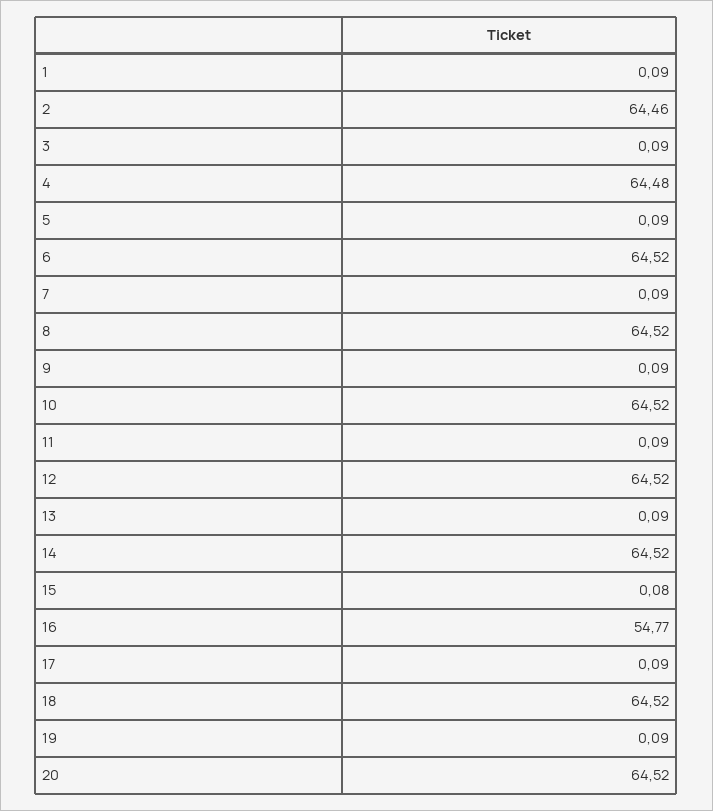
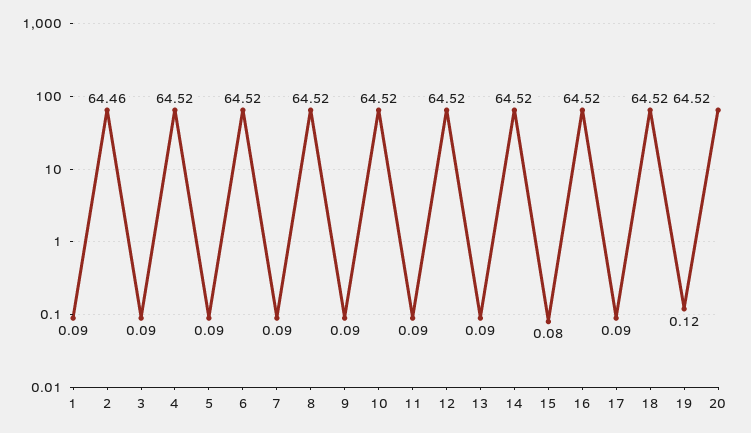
4: 64.48 -> 64.52
16: 54.77 -> 64.52
19: 0.09 -> 0.12

